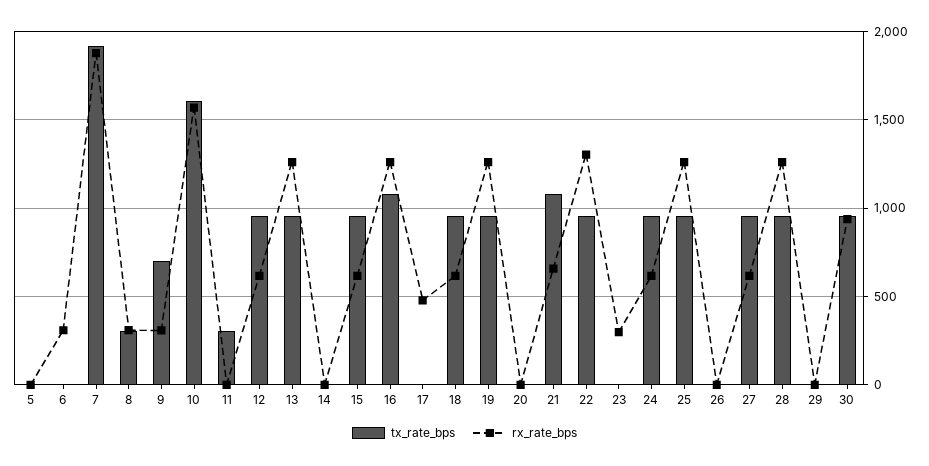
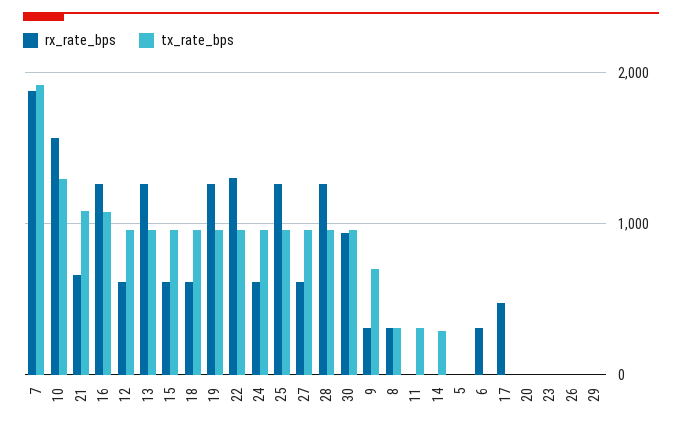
tx_rate_bps, 10: 1600 -> 1300
tx_rate_bps, 14: 0 -> 300
rx_rate_bps, 23: 300 -> 0

